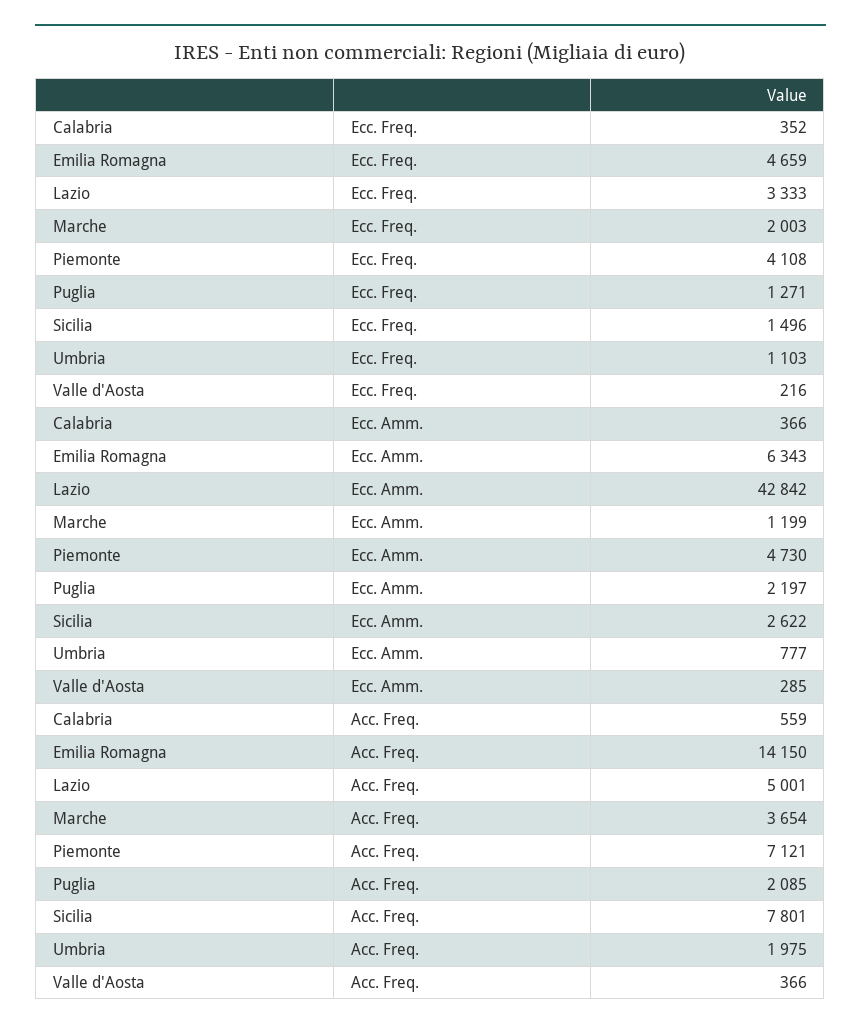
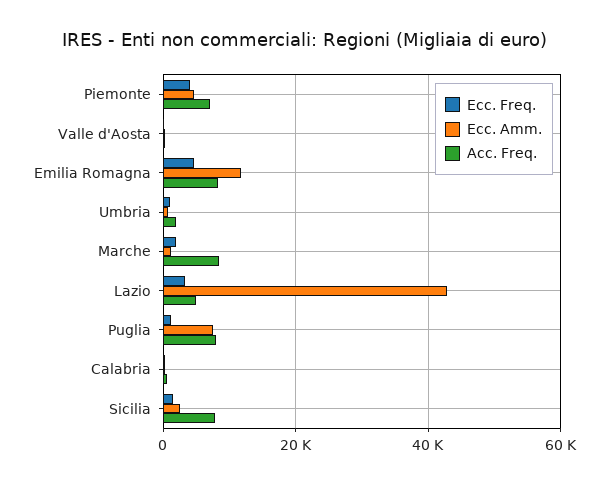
Ecc. Amm., Emilia Romagna: 6343 -> 12000
Ecc. Amm., Puglia: 2197 -> 8000
Acc. Freq., Emilia Romagna: 14150 -> 8000
Acc. Freq., Marche: 3654 -> 8000
Acc. Freq., Puglia: 2085 -> 8000

